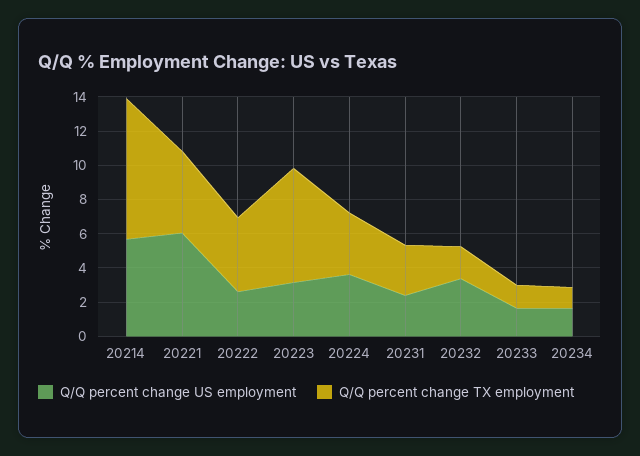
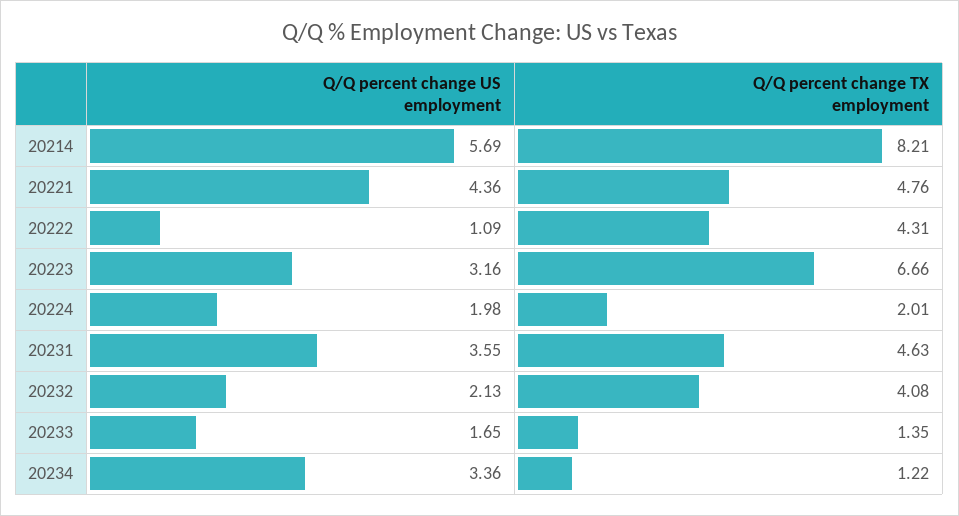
Q/Q percent change US employment, 20221: 6 -> 4.36
Q/Q percent change US employment, 20222: 2.5 -> 1.09
Q/Q percent change US employment, 20224: 3.5 -> 1.98
Q/Q percent change TX employment, 20224: 3.5 -> 2.01
Q/Q percent change US employment, 20231: 2.5 -> 3.55
Q/Q percent change TX employment, 20231: 3 -> 4.63
Q/Q percent change US employment, 20232: 3.5 -> 2.13
Q/Q percent change TX employment, 20232: 2 -> 4.08
Q/Q percent change US employment, 20234: 1.5 -> 3.36

